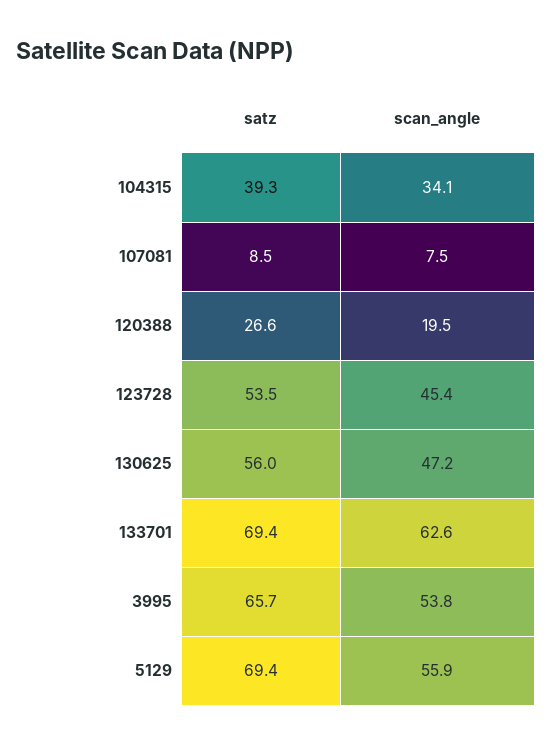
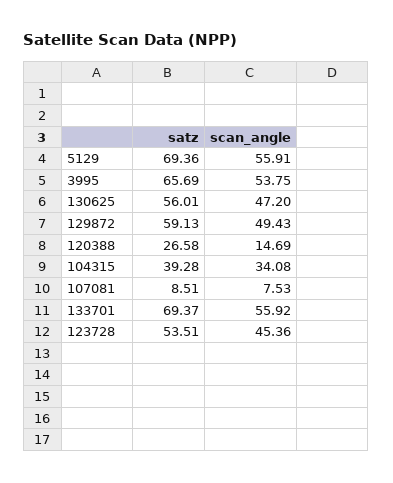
scan_angle, 120388: 19.5 -> 14.69
scan_angle, 133701: 62.6 -> 55.92
satz, 129872: none -> 59.13
scan_angle, 129872: none -> 49.43

